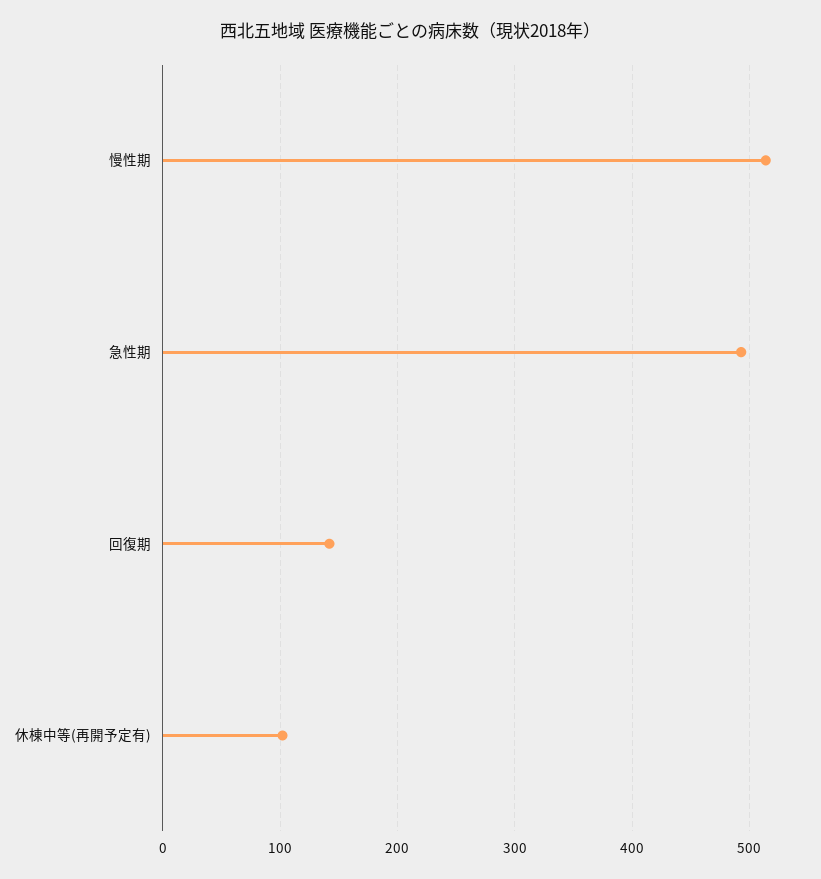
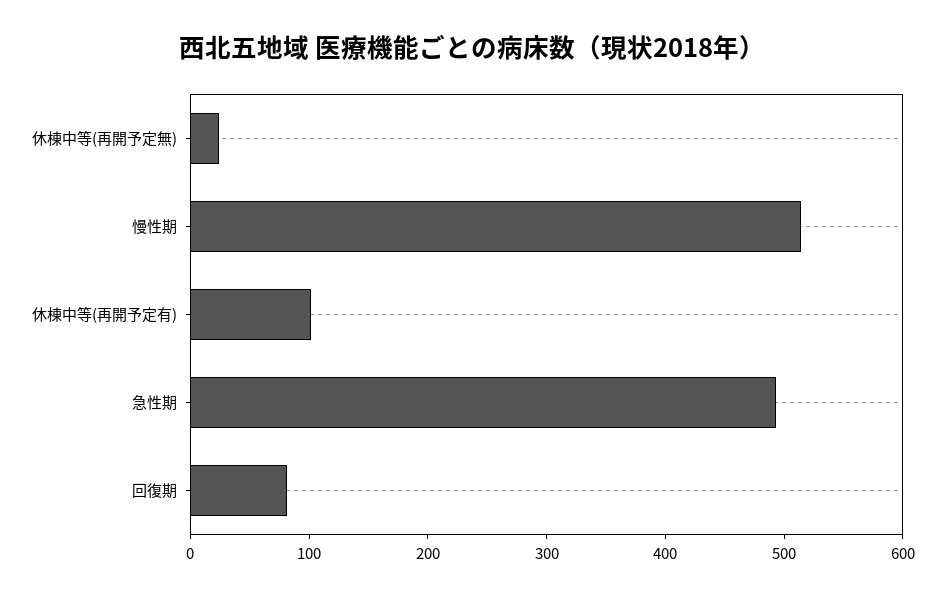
回復期: 140 -> 80
休棟中等(再開予定無): none -> 20

